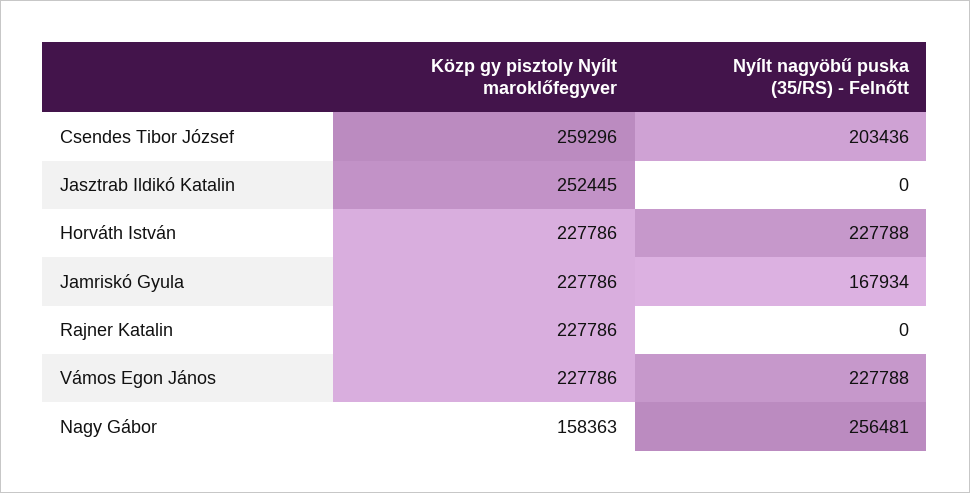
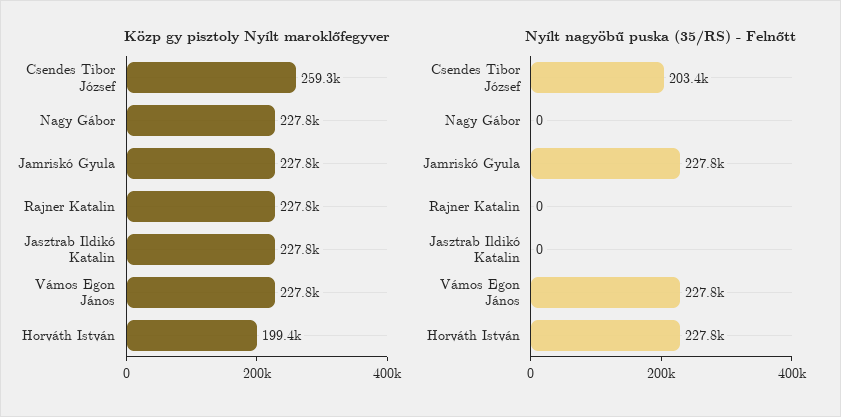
Közp gy pisztoly Nyílt maroklőfegyver, Jasztrab Ildikó Katalin: 252445 -> 227800
Közp gy pisztoly Nyílt maroklőfegyver, Horváth István: 227786 -> 199400
Nyílt nagyöbű puska (35/RS) - Felnőtt, Jamriskó Gyula: 167934 -> 227800
Közp gy pisztoly Nyílt maroklőfegyver, Nagy Gábor: 158363 -> 227800
Nyílt nagyöbű puska (35/RS) - Felnőtt, Nagy Gábor: 256481 -> 0

